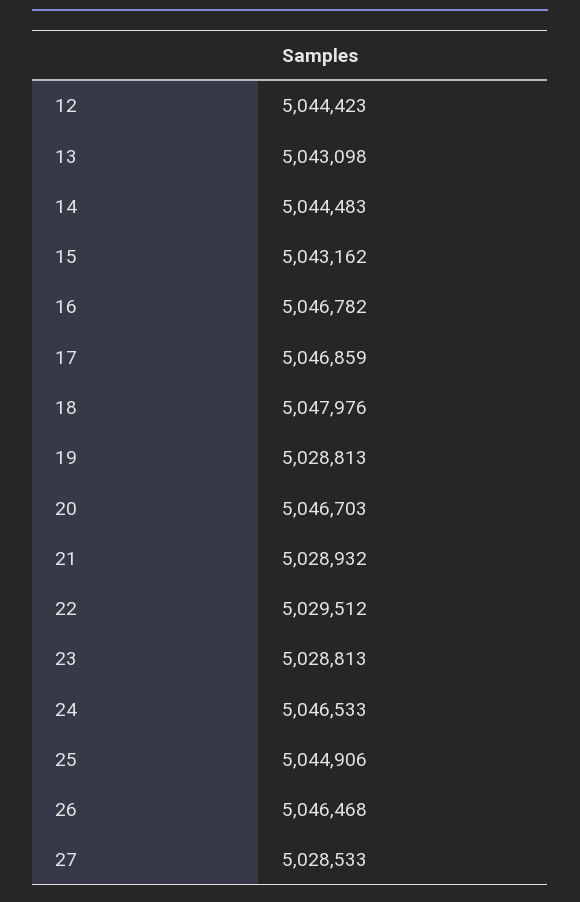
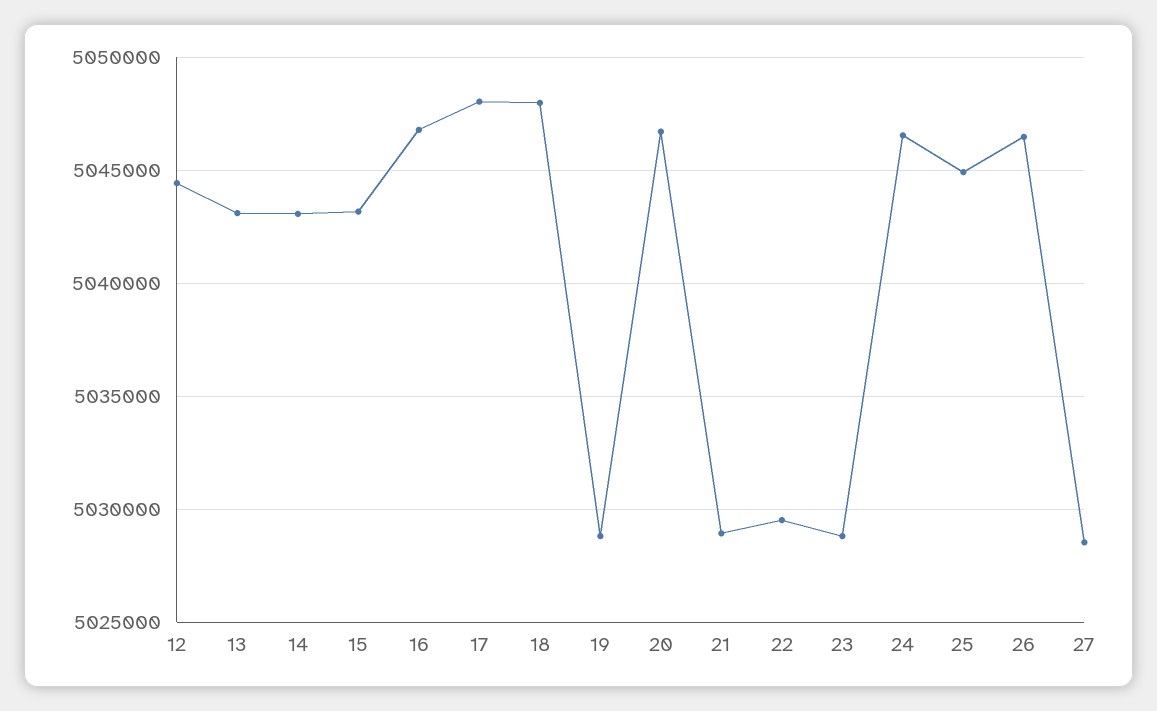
14: 5044483 -> 5043000
17: 5046859 -> 5048000

